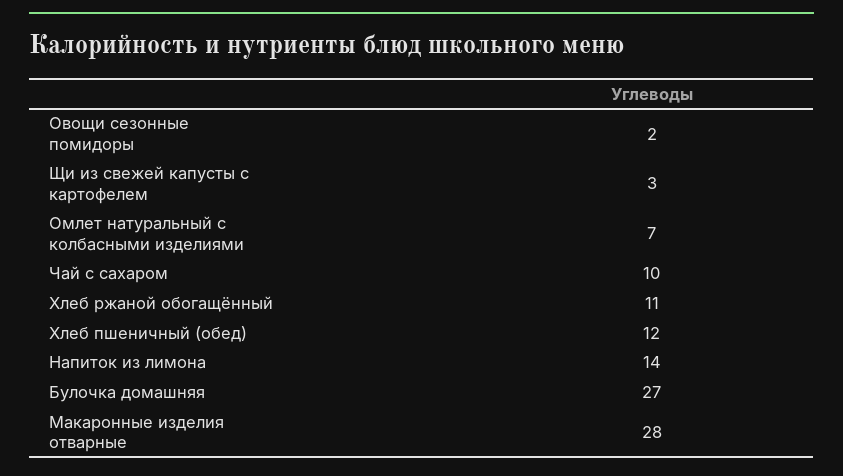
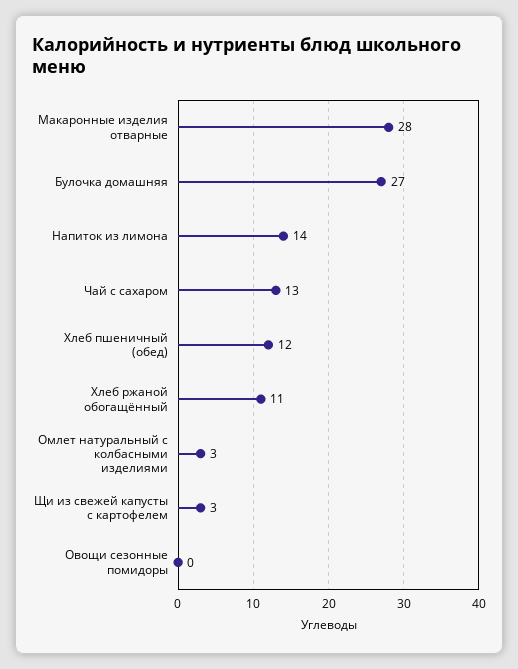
Овощи сезонные помидоры: 2 -> 0
Омлет натуральный с колбасными изделиями: 7 -> 3
Чай с сахаром: 10 -> 13

